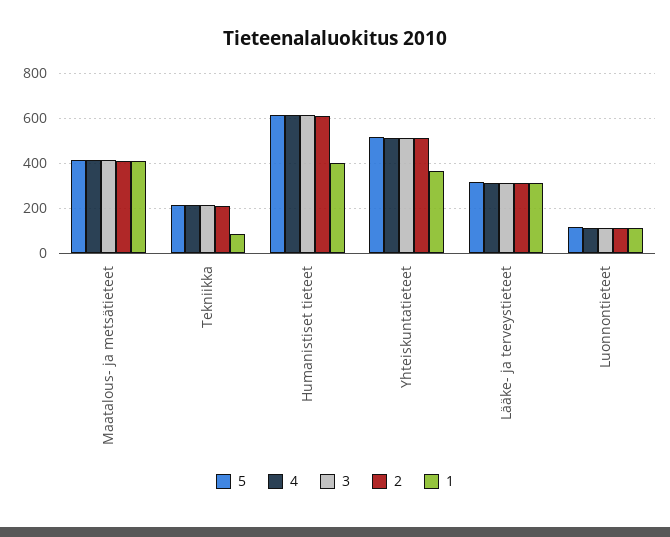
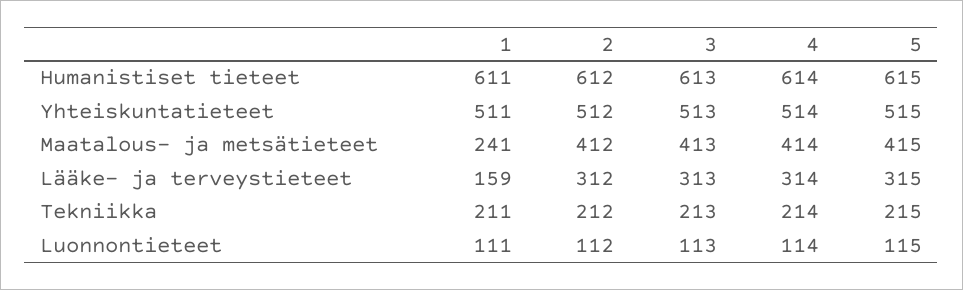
1, Maatalous- ja metsätieteet: 400 -> 241
1, Tekniikka: 100 -> 211
1, Humanistiset tieteet: 400 -> 611
1, Yhteiskuntatieteet: 350 -> 511
1, Lääke- ja terveystieteet: 300 -> 159

